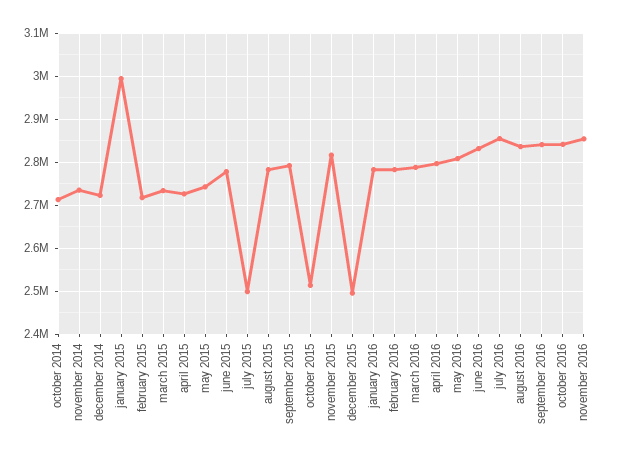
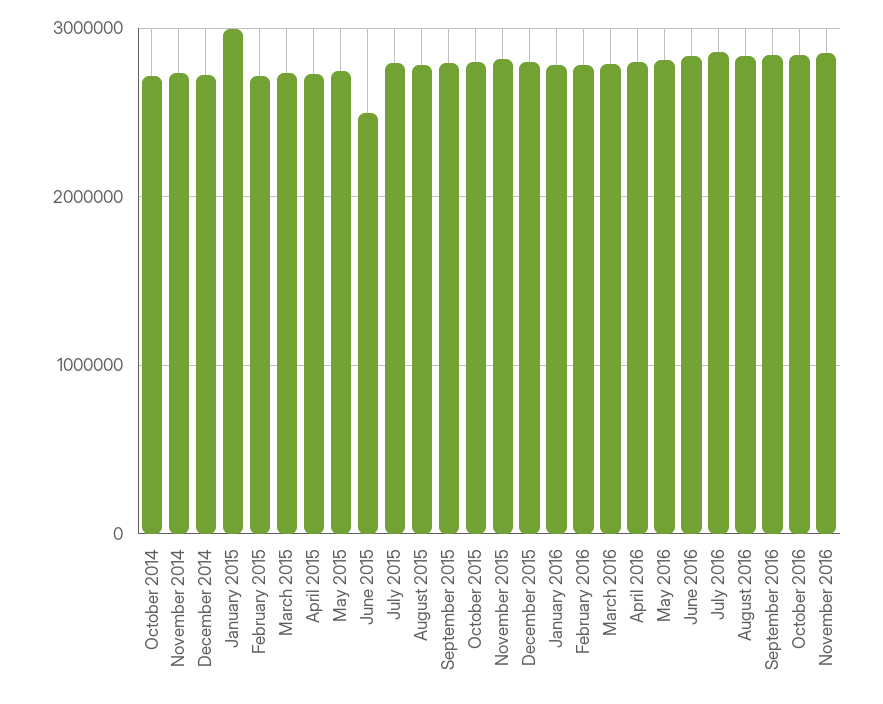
june 2015: 2780000 -> 2500000
july 2015: 2500000 -> 2800000
october 2015: 2520000 -> 2800000
december 2015: 2500000 -> 2800000

